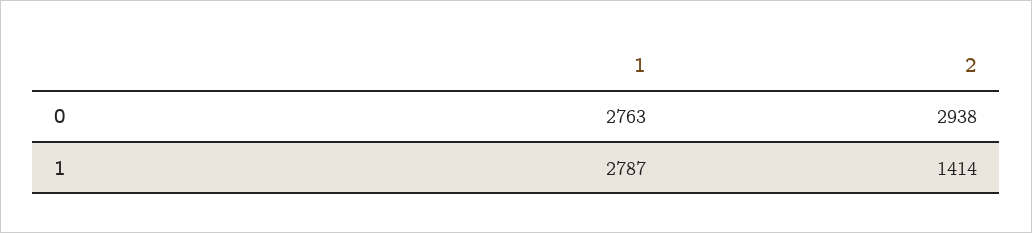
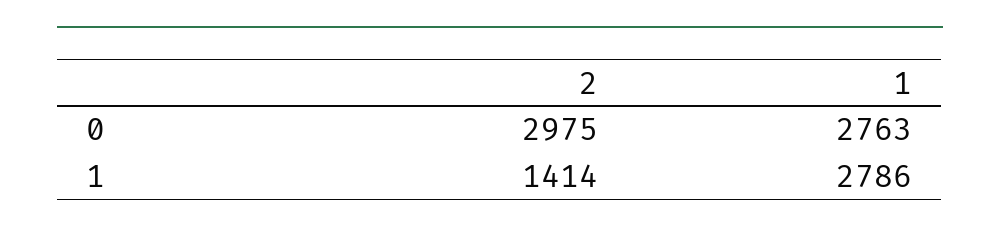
2, 0: 2938 -> 2975
1, 1: 2787 -> 2786

